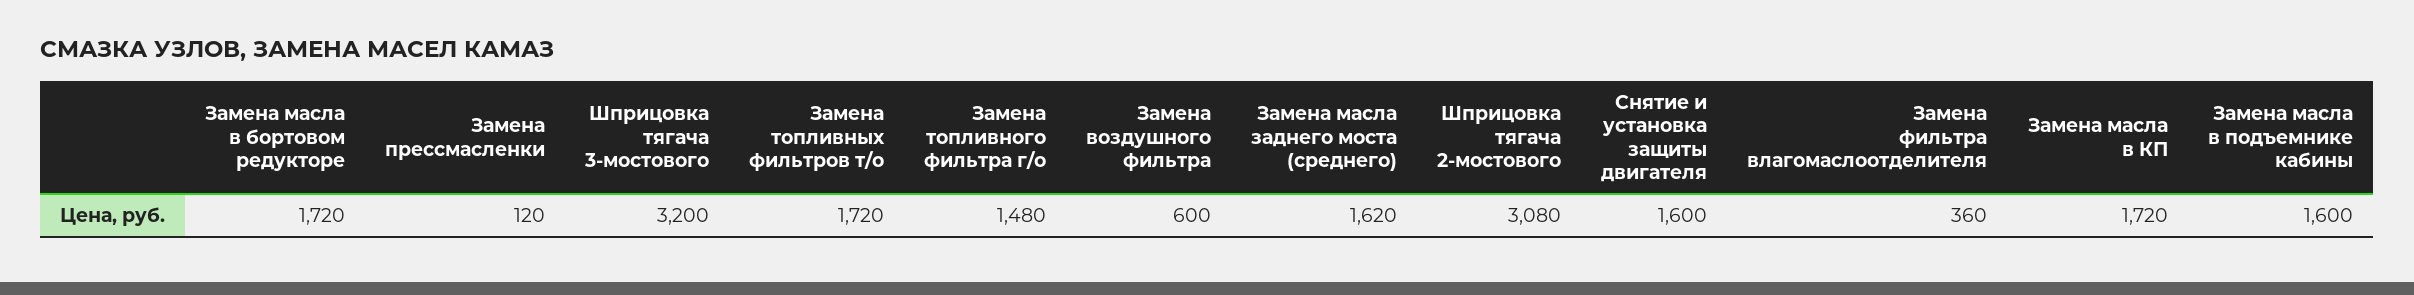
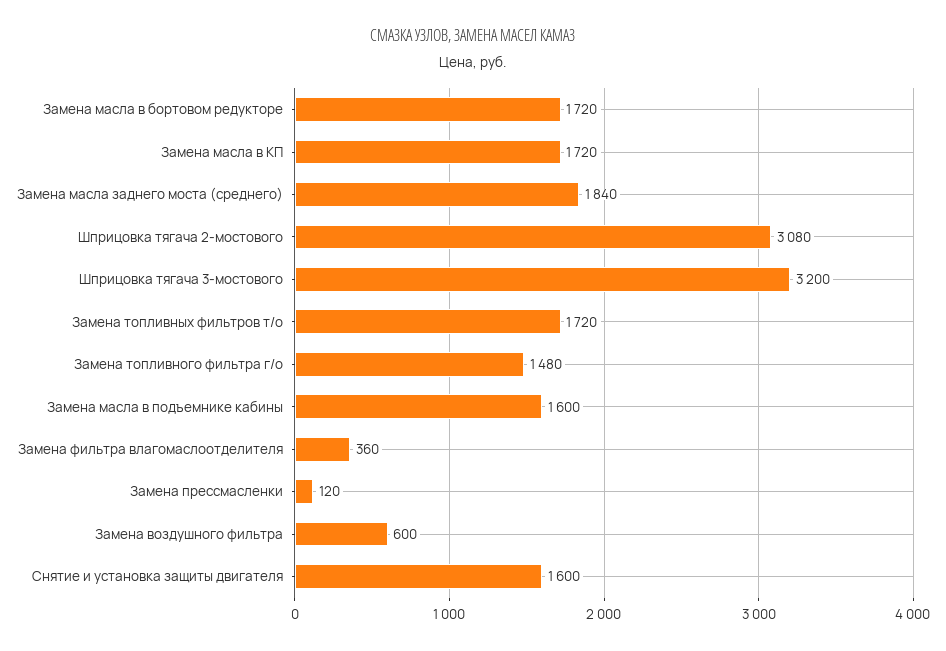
Замена масла заднего моста (среднего): 1620 -> 1840

